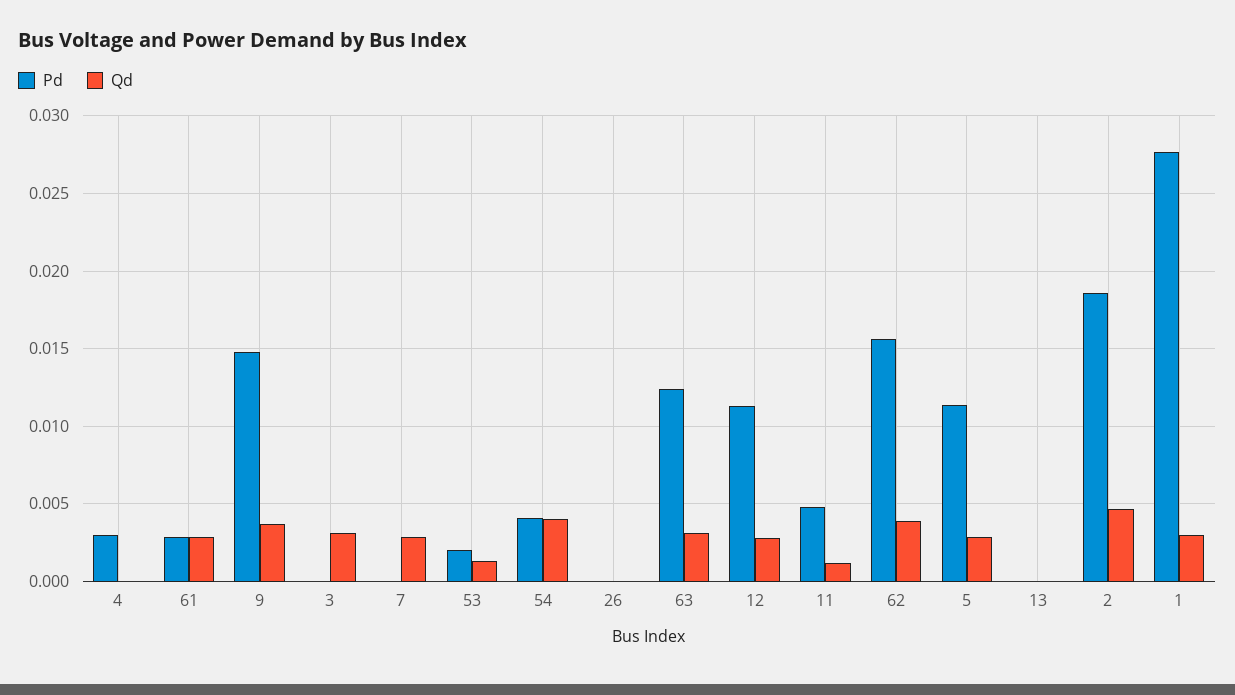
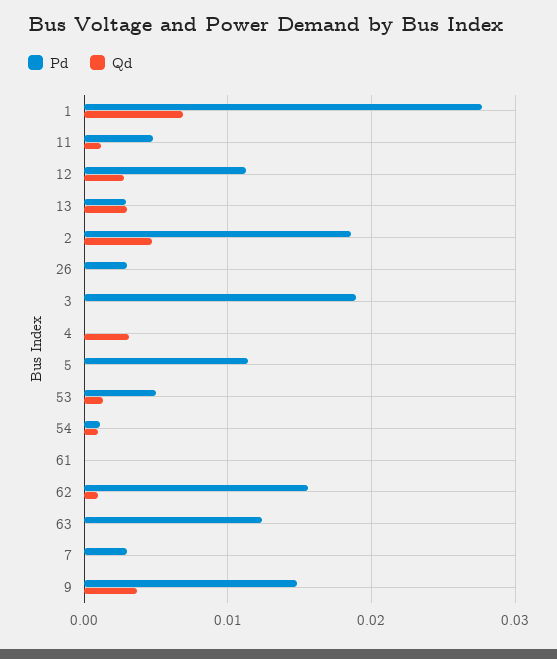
Pd, 4: 0.003 -> 0
Qd, 4: 0 -> 0.003
Pd, 61: 0.003 -> 0
Qd, 61: 0.003 -> 0
Pd, 3: 0 -> 0.019
Qd, 3: 0.003 -> 0
Pd, 7: 0 -> 0.003
Qd, 7: 0.003 -> 0
Pd, 53: 0.002 -> 0.005
Pd, 54: 0.004 -> 0.001
Qd, 54: 0.004 -> 0.001
Pd, 26: 0 -> 0.003
Qd, 63: 0.003 -> 0
Qd, 62: 0.004 -> 0.001
Qd, 5: 0.003 -> 0
Pd, 13: 0 -> 0.003
Qd, 13: 0 -> 0.003
Qd, 1: 0.003 -> 0.007

